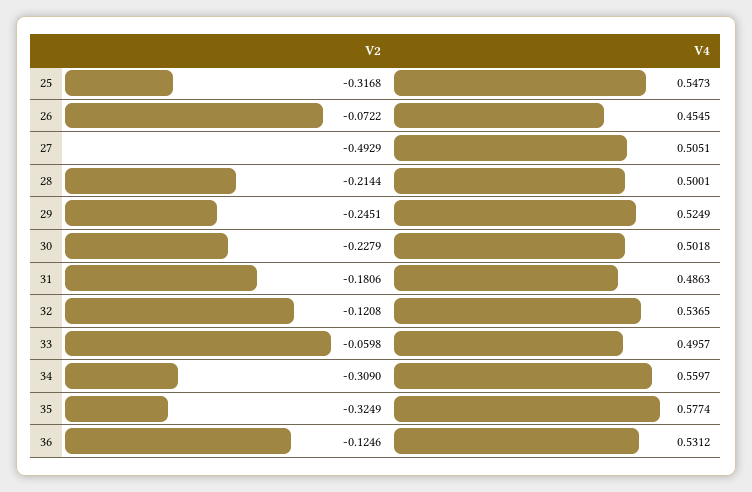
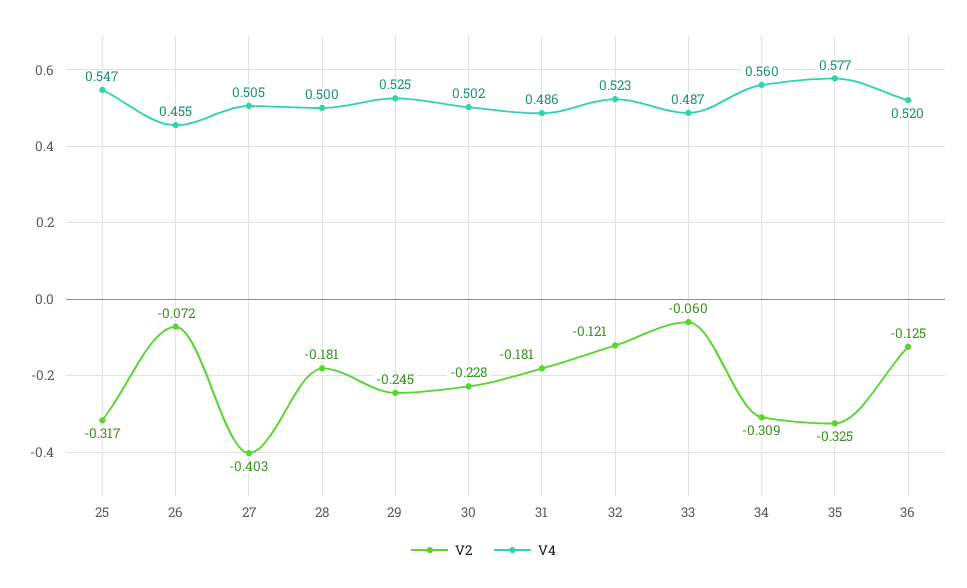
V2, 27: -0.4929 -> -0.403
V2, 28: -0.2144 -> -0.181
V4, 32: 0.5365 -> 0.523
V4, 33: 0.4957 -> 0.487
V4, 36: 0.5312 -> 0.52

